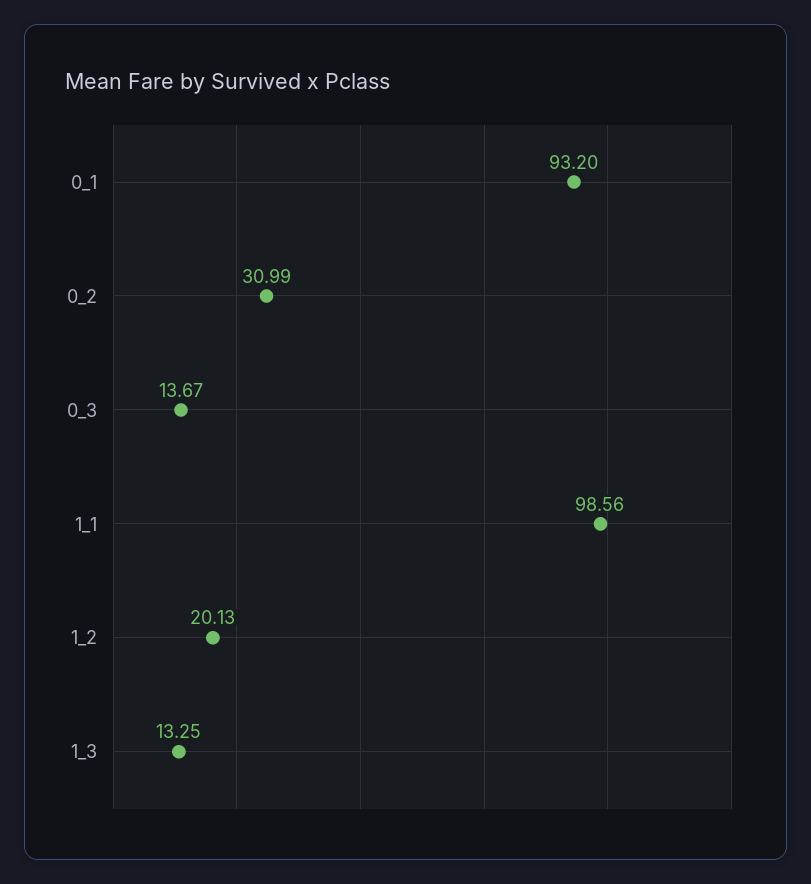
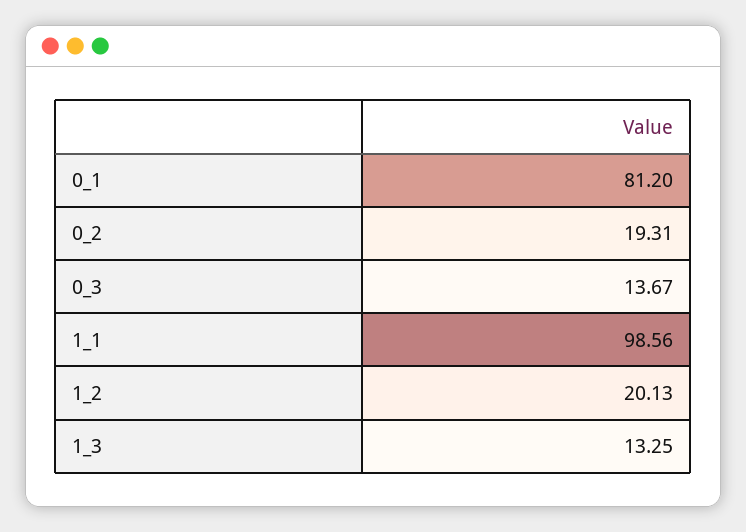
0_1: 93.2 -> 81.2
0_2: 30.99 -> 19.31

